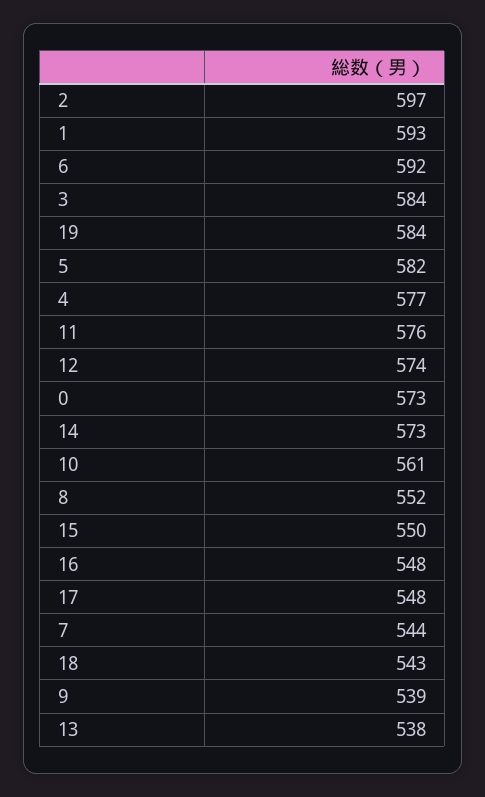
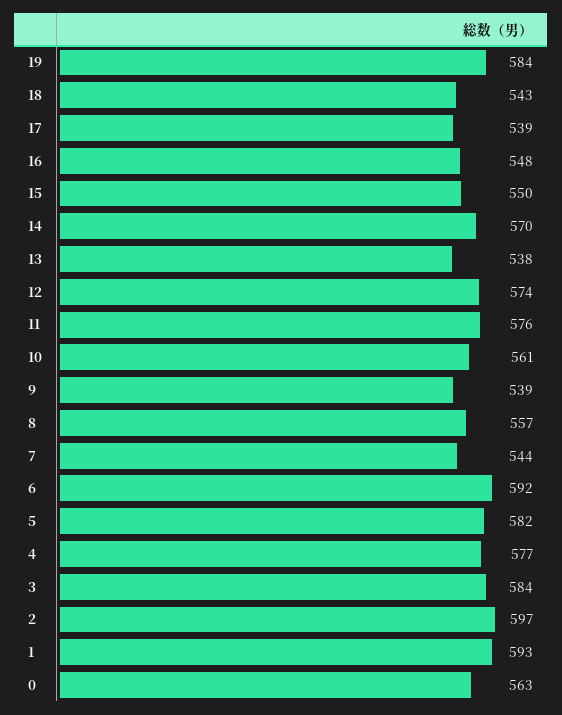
0: 573 -> 563
14: 573 -> 570
8: 552 -> 557
17: 548 -> 539

